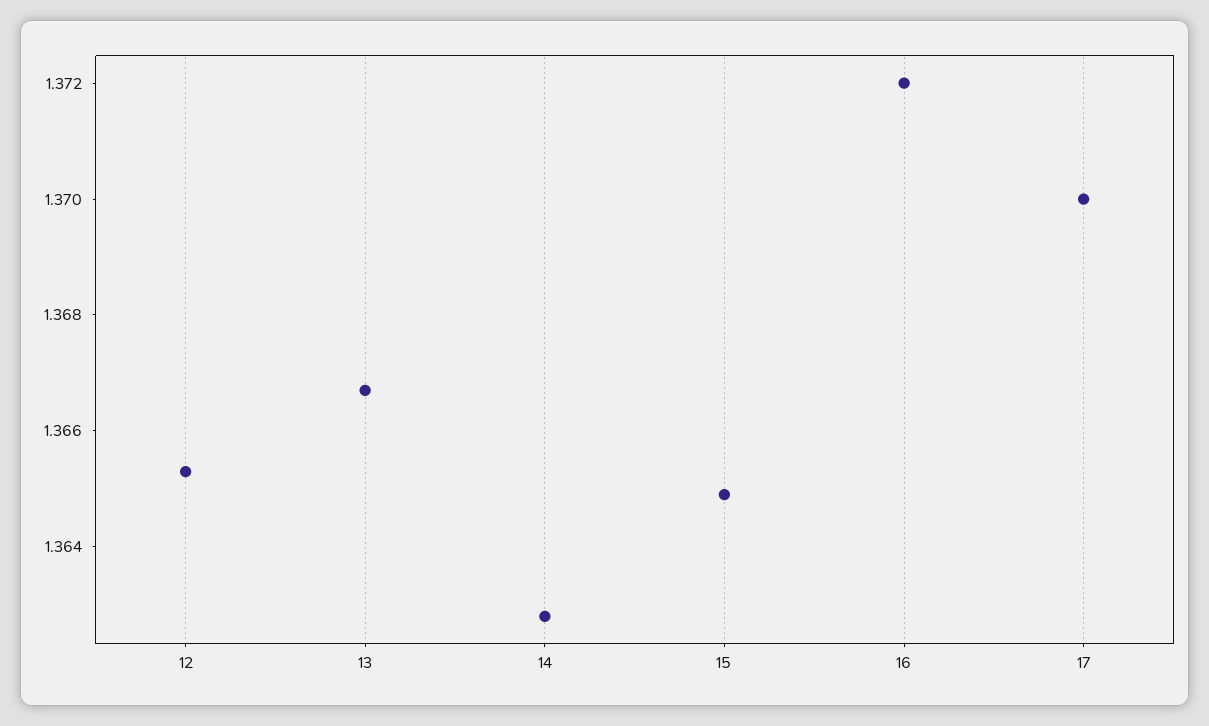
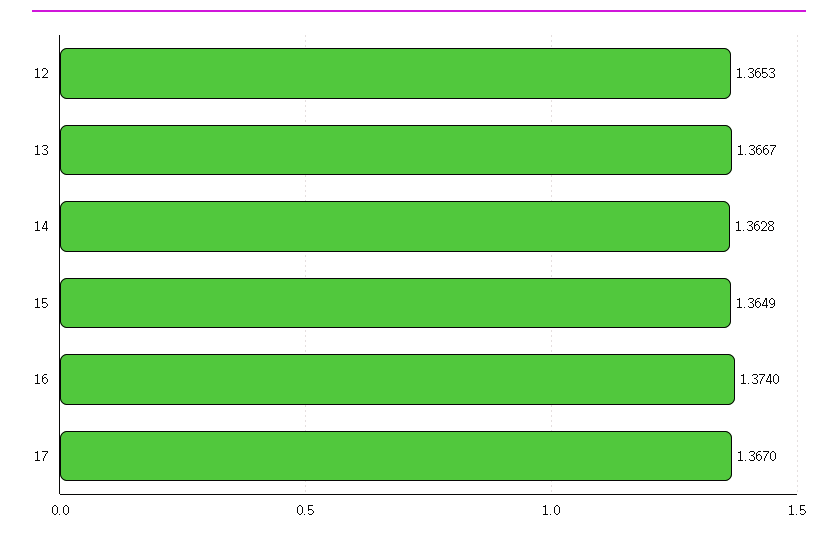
16: 1.372 -> 1.374
17: 1.37 -> 1.367

